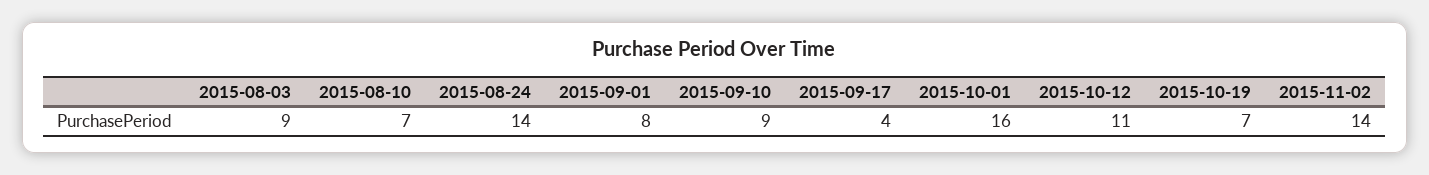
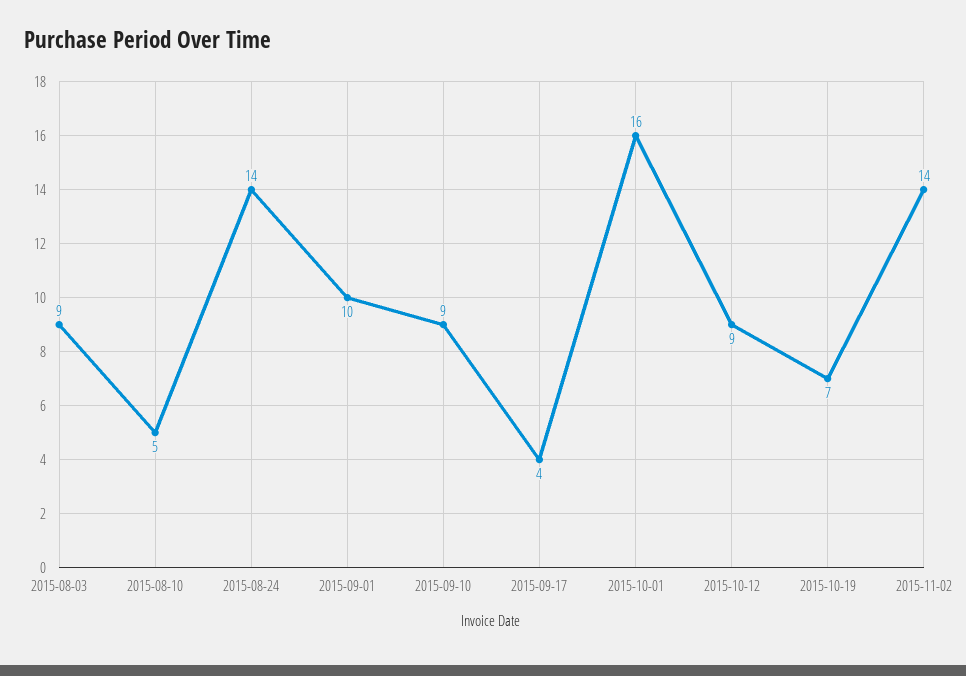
2015-08-10: 7 -> 5
2015-09-01: 8 -> 10
2015-10-12: 11 -> 9

